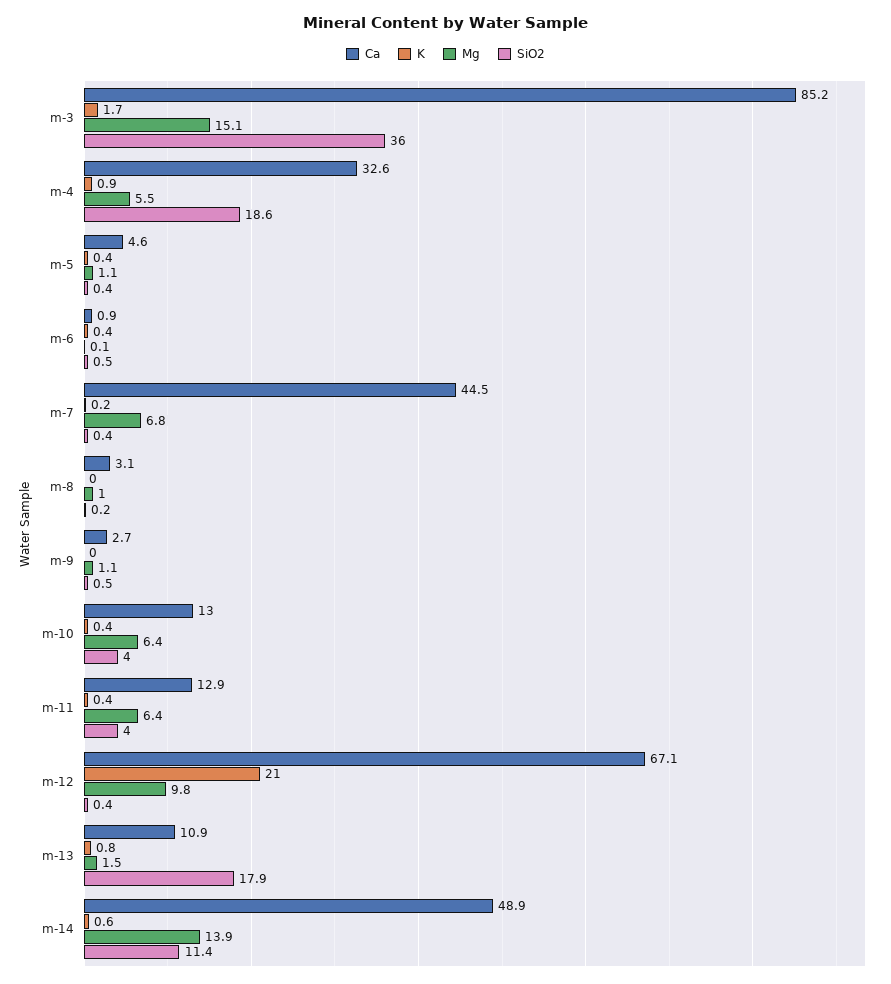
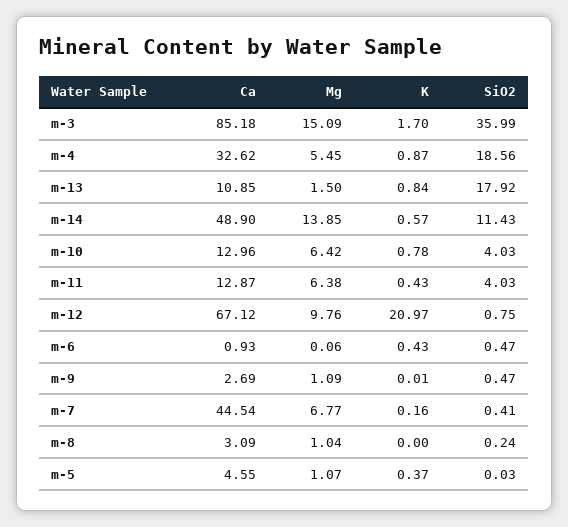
SiO2, m-5: 0.4 -> 0.03
K, m-10: 0.4 -> 0.78
SiO2, m-12: 0.4 -> 0.75

